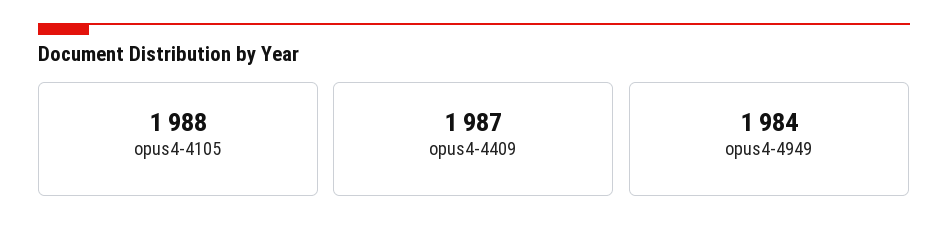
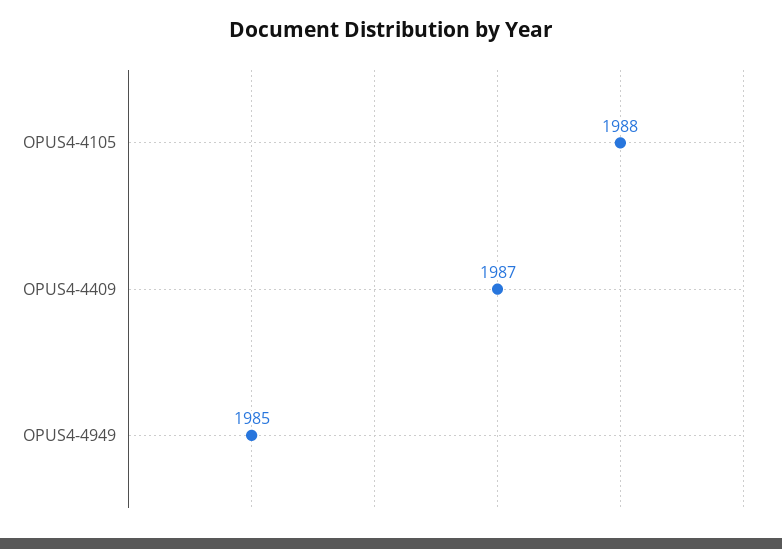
opus4-4949: 1984 -> 1985

